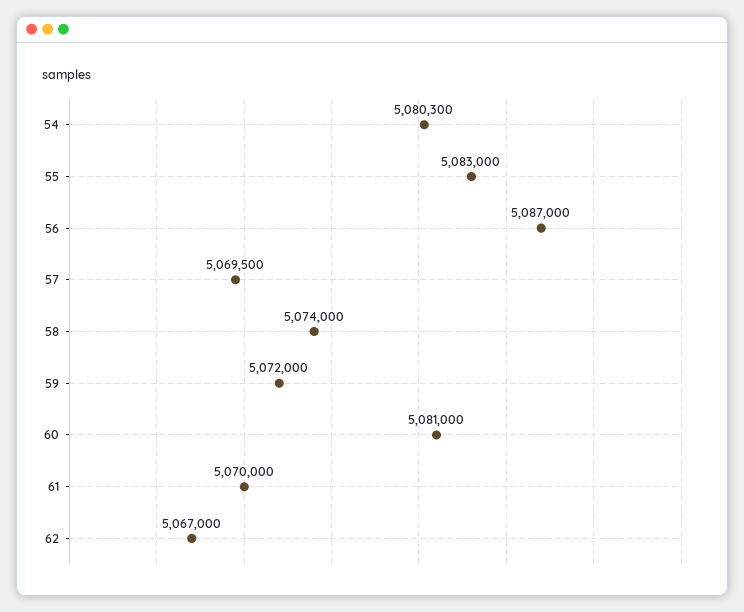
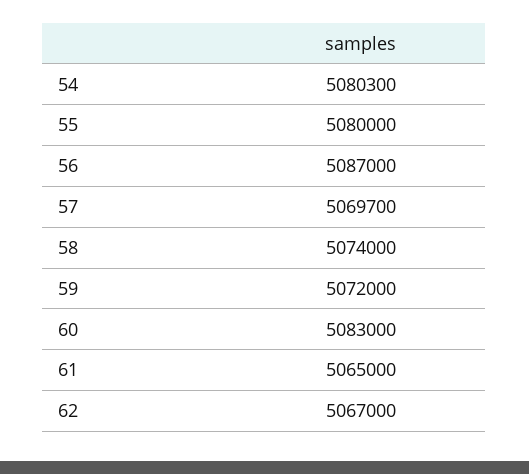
55: 5083000 -> 5080000
57: 5069500 -> 5069700
60: 5081000 -> 5083000
61: 5070000 -> 5065000

